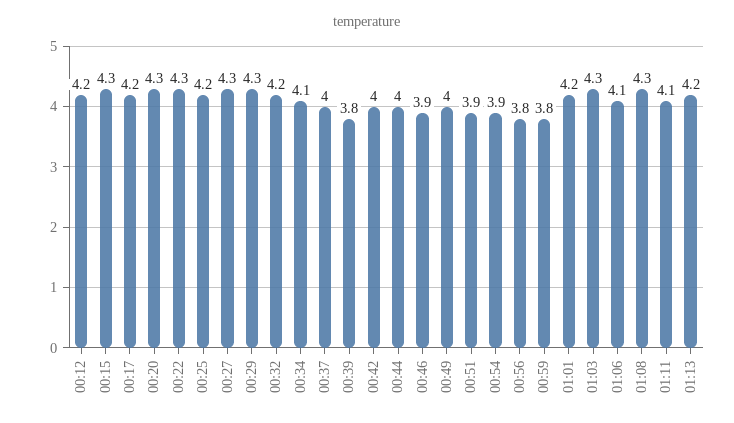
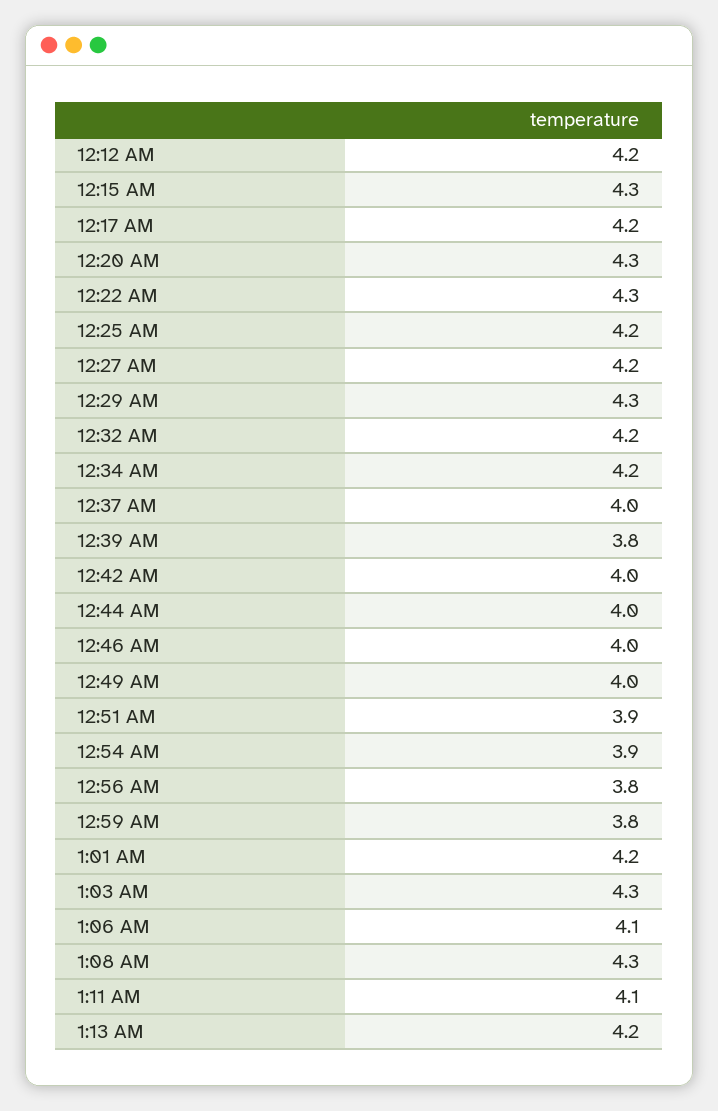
00:27: 4.3 -> 4.2
00:34: 4.1 -> 4.2
00:46: 3.9 -> 4

